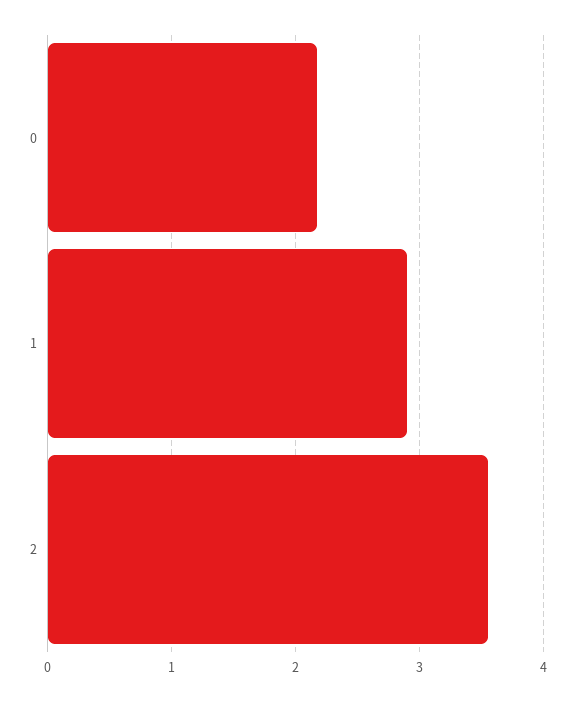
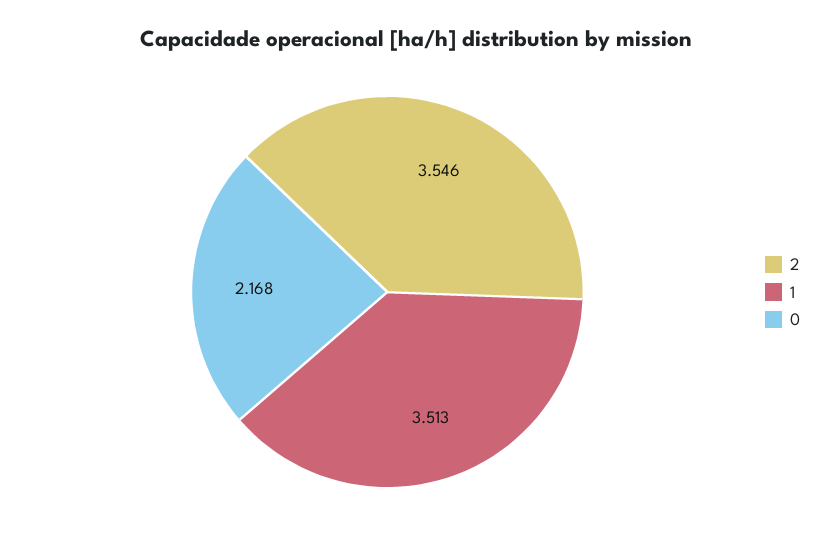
1: 2.9 -> 3.513

